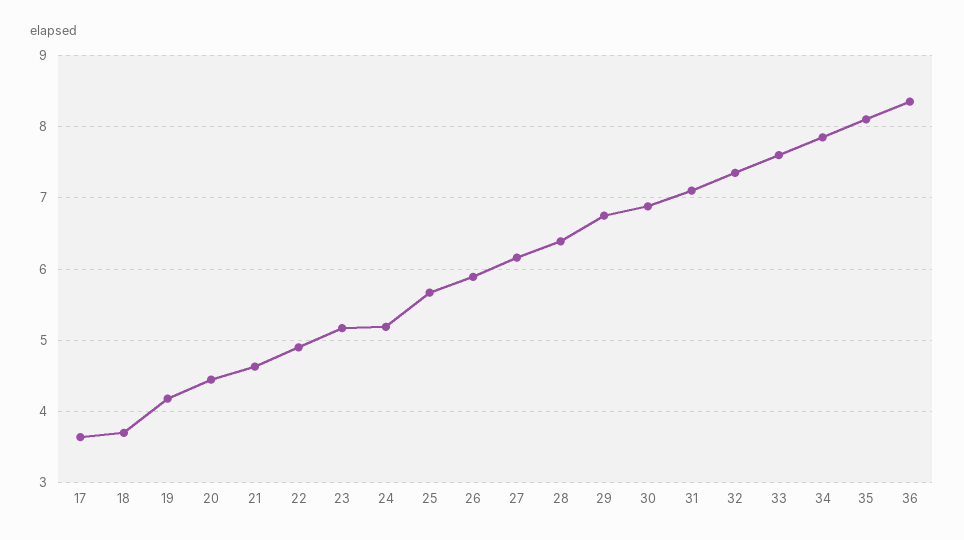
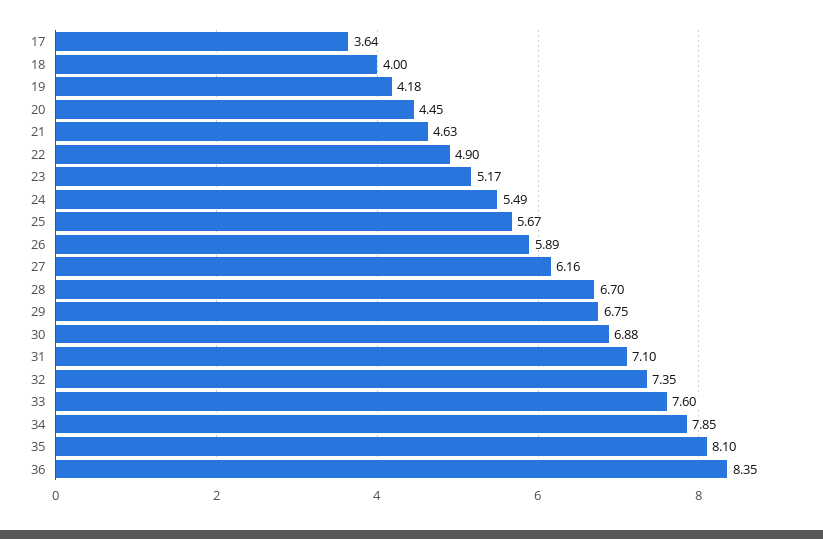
18: 3.7 -> 4
24: 5.2 -> 5.49
28: 6.4 -> 6.7

